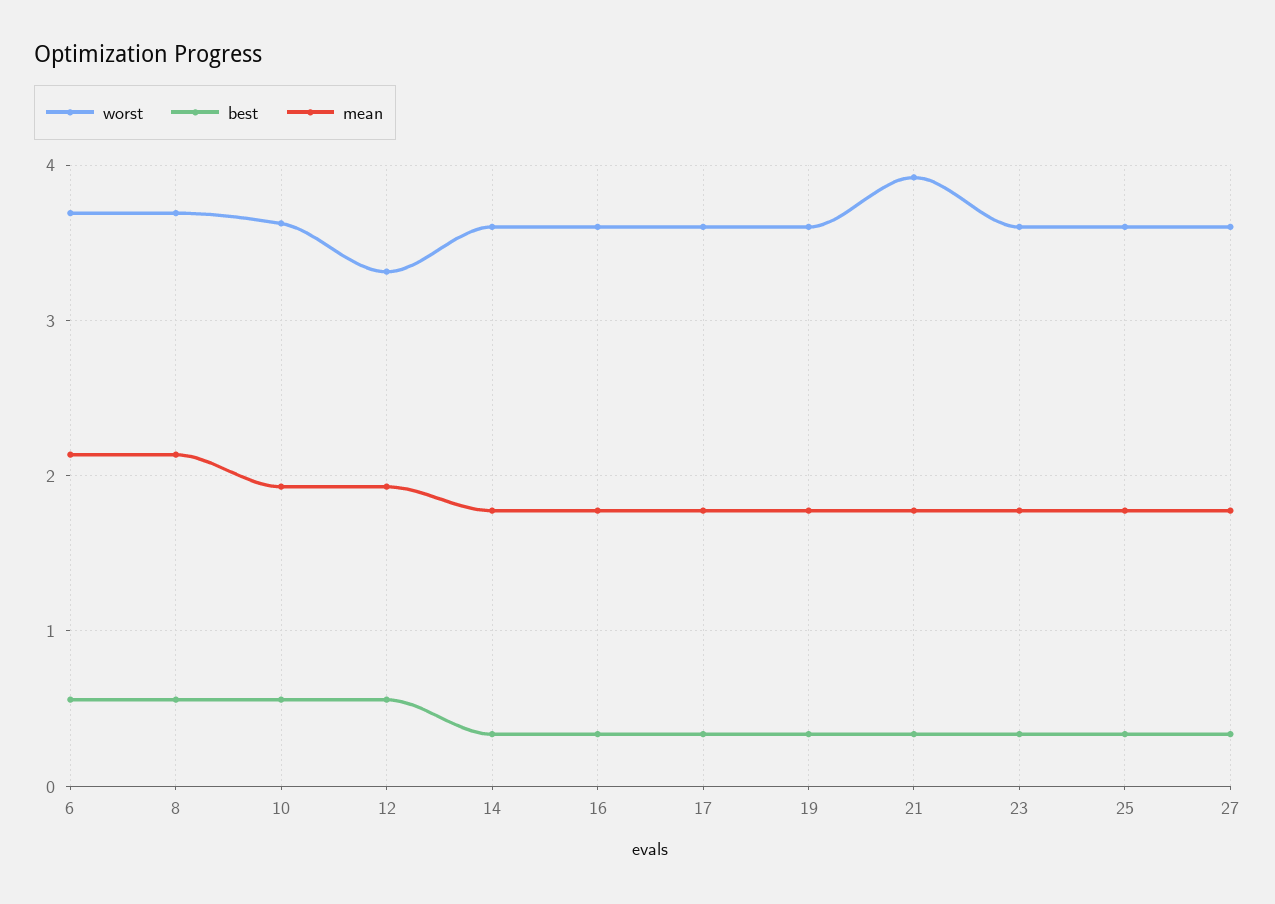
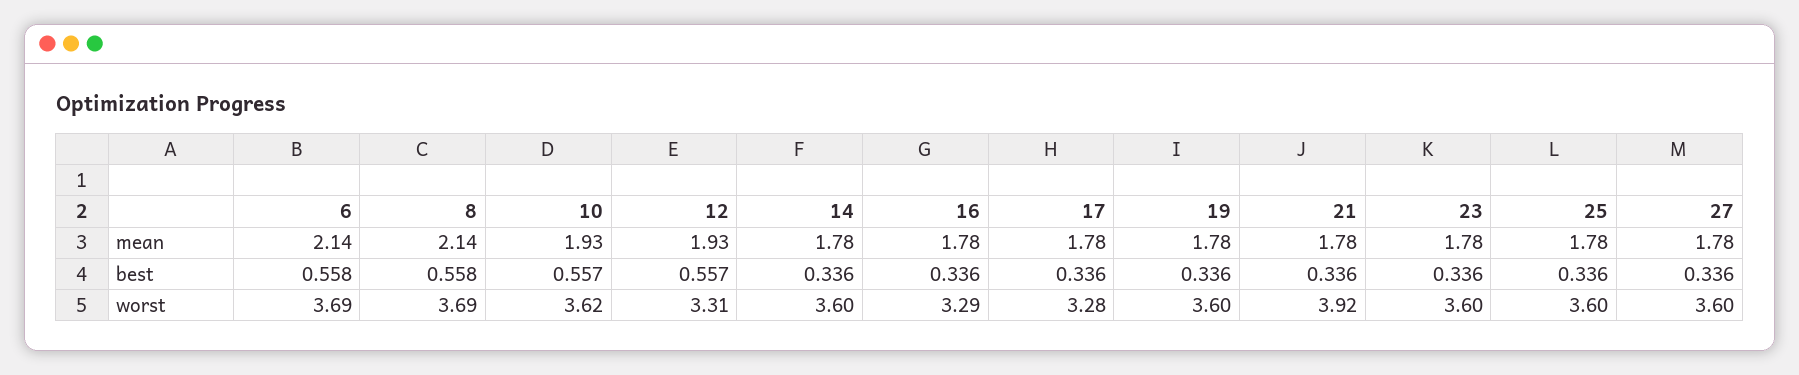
worst, 16: 3.6 -> 3.29
worst, 17: 3.6 -> 3.28

